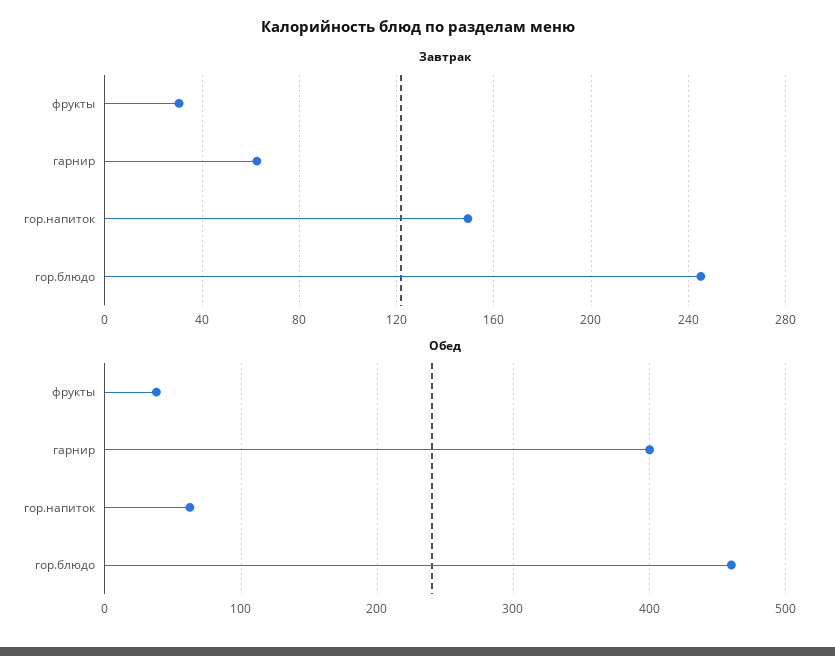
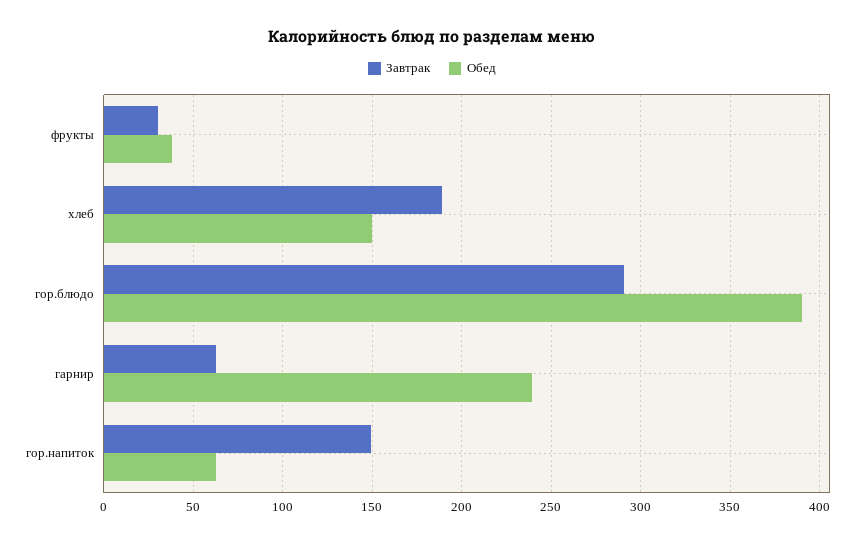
Завтрак, гор.блюдо: 245 -> 290
Обед, гарнир: 400 -> 240
Обед, гор.блюдо: 460 -> 390
Завтрак, хлеб: none -> 190
Обед, хлеб: none -> 150

